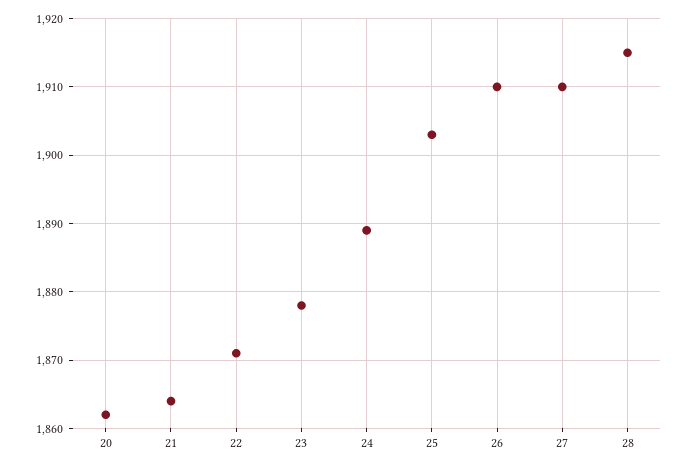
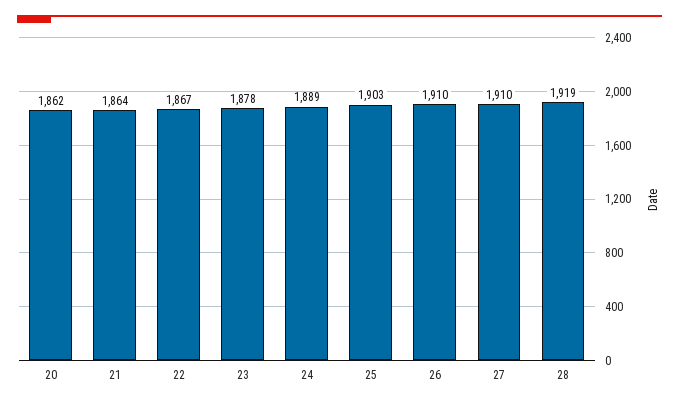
22: 1871 -> 1867
28: 1915 -> 1919

